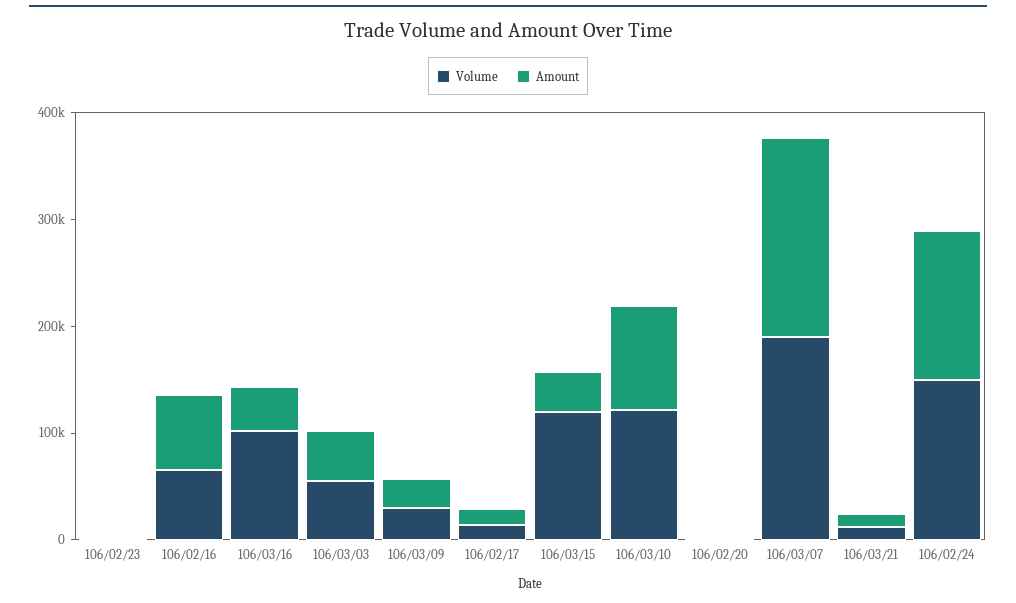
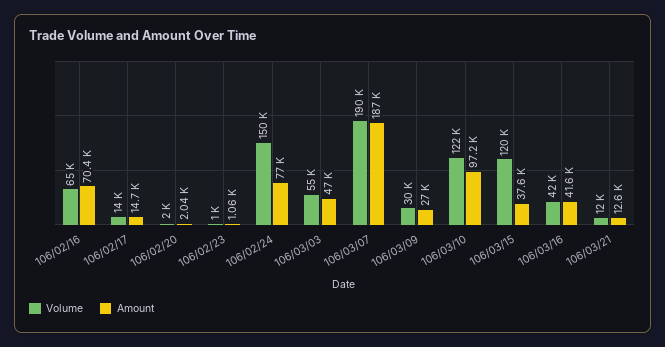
Volume, 106/03/16: 100000 -> 42000
Amount, 106/02/24: 140000 -> 77000

